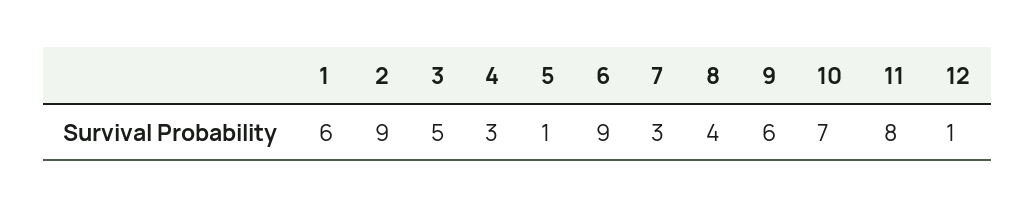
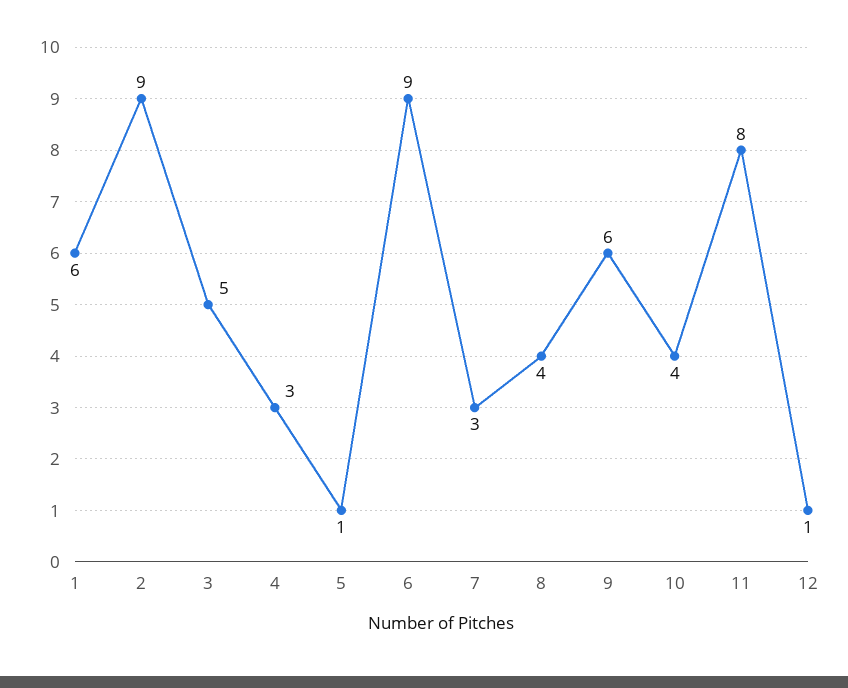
10: 7 -> 4

